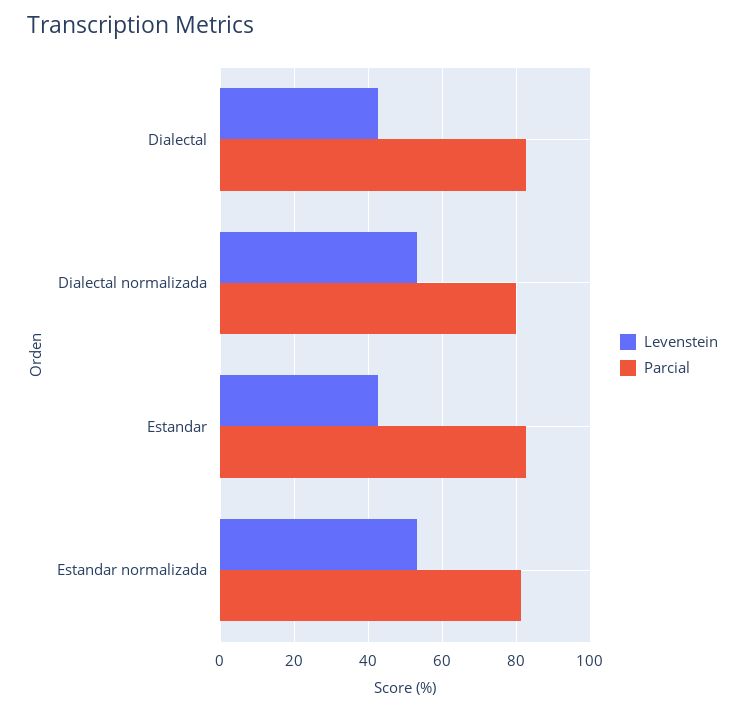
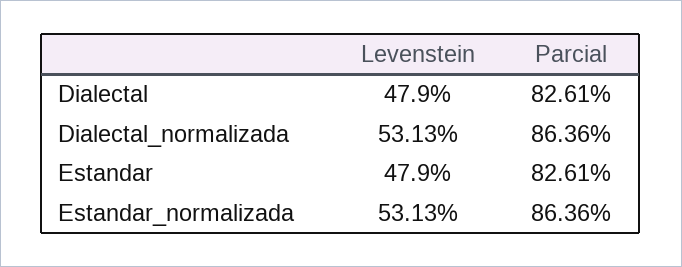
Levenstein, Dialectal: 42 -> 47.9
Parcial, Dialectal normalizada: 80 -> 86.36
Levenstein, Estandar: 42 -> 47.9
Parcial, Estandar normalizada: 82 -> 86.36

